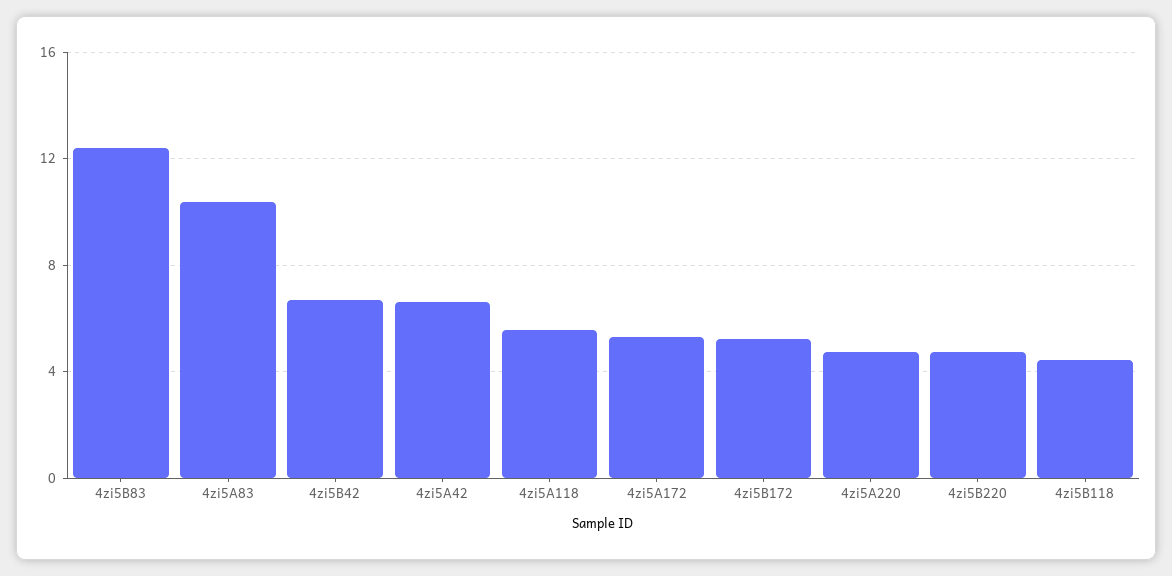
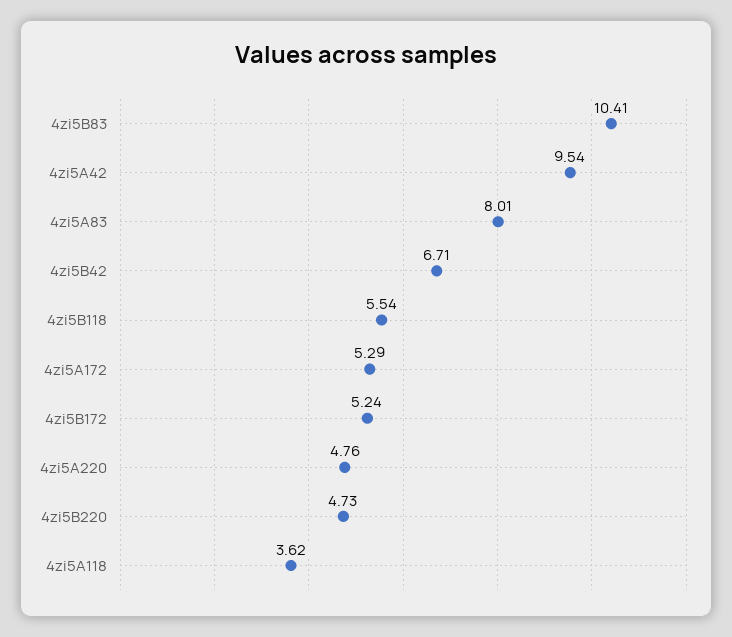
4zi5B83: 12.5 -> 10.41
4zi5A83: 10.5 -> 8.01
4zi5A42: 6.5 -> 9.54
4zi5A118: 5.5 -> 3.62
4zi5B118: 4.5 -> 5.54

